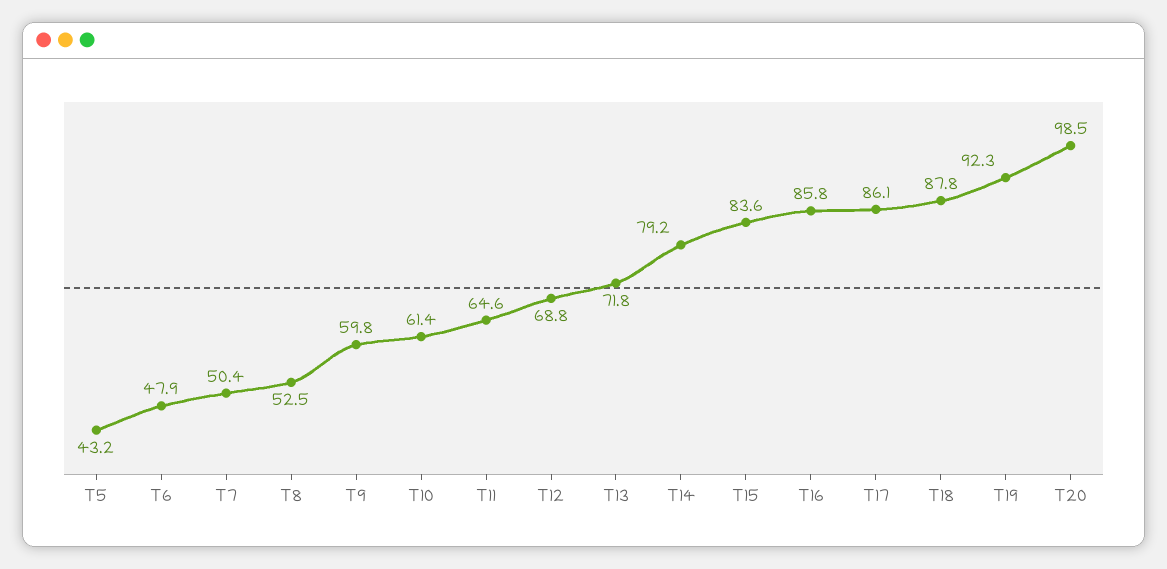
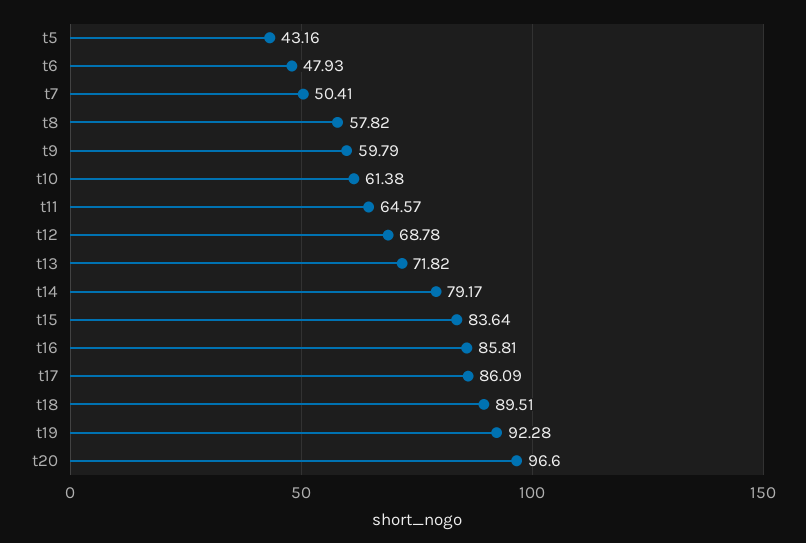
T8: 52.5 -> 57.82
T18: 87.8 -> 89.51
T20: 98.5 -> 96.6

